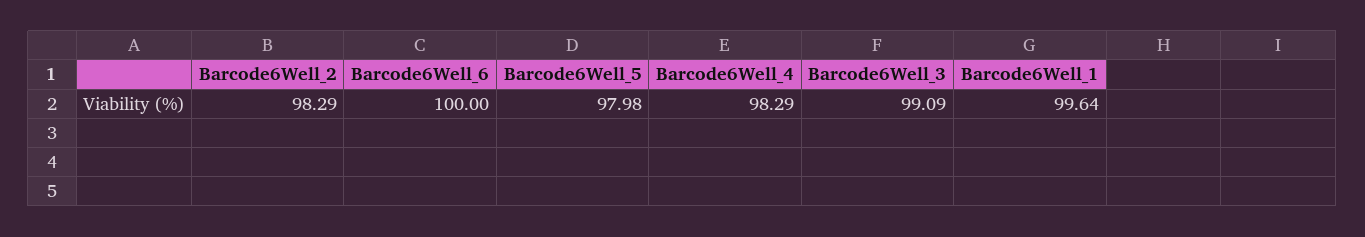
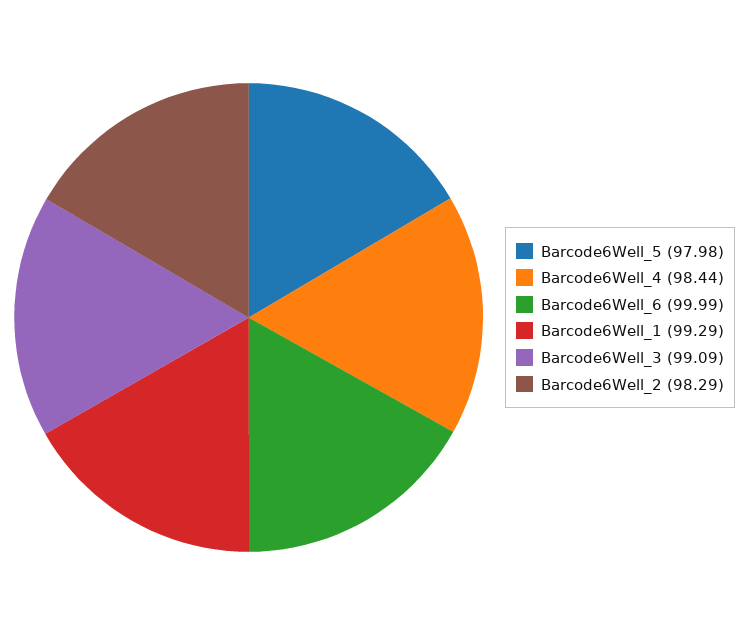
Barcode6Well_6: 100 -> 99.99
Barcode6Well_4: 98.29 -> 98.44
Barcode6Well_1: 99.64 -> 99.29

